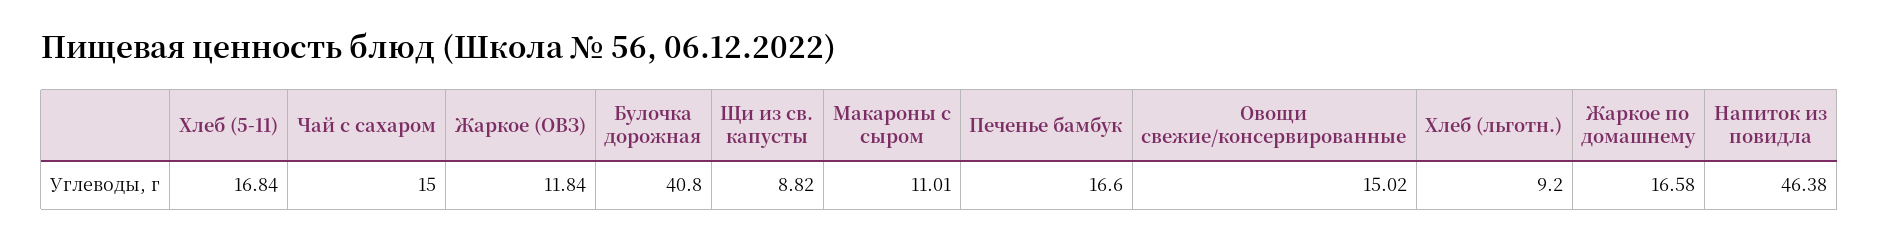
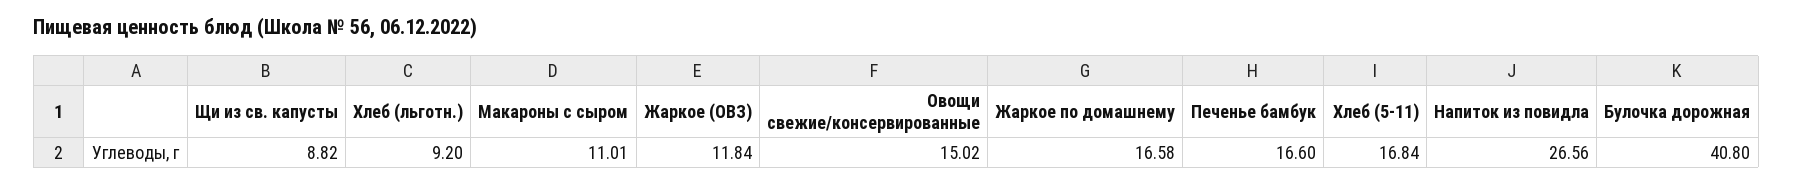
Чай с сахаром: 15 -> none
Напиток из повидла: 46.38 -> 26.56

